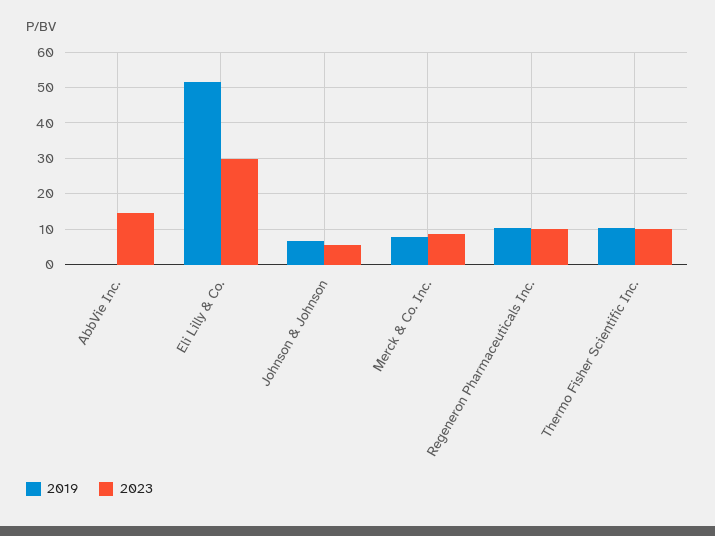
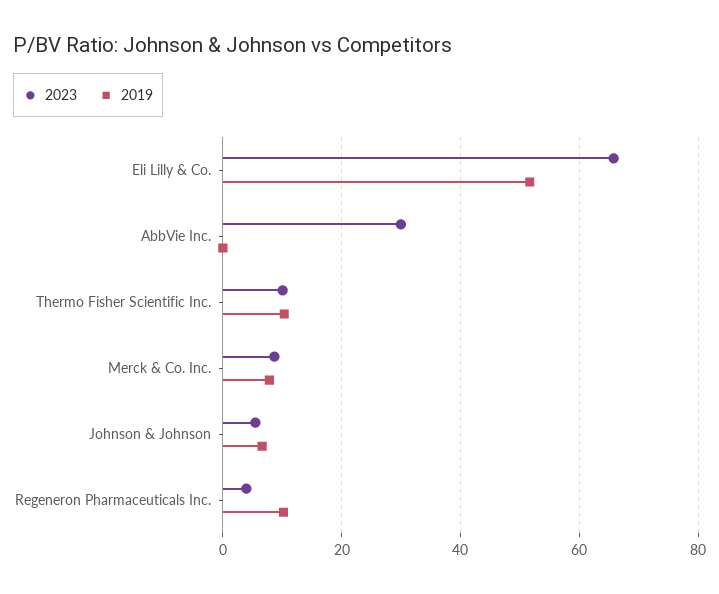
2023, AbbVie Inc.: 14 -> 30
2023, Eli Lilly & Co.: 30 -> 66
2023, Regeneron Pharmaceuticals Inc.: 10 -> 4

